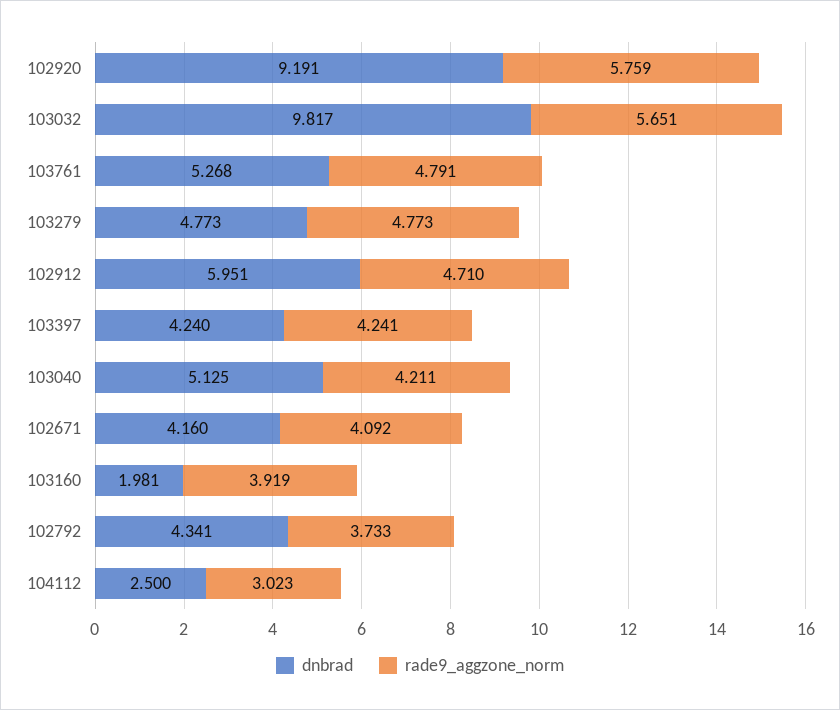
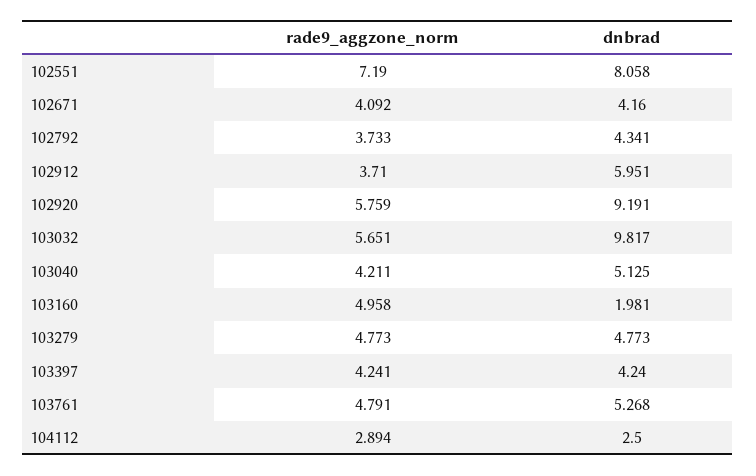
rade9_aggzone_norm, 102912: 4.71 -> 3.71
rade9_aggzone_norm, 103160: 3.919 -> 4.958
rade9_aggzone_norm, 104112: 3.023 -> 2.894
rade9_aggzone_norm, 102551: none -> 7.19
dnbrad, 102551: none -> 8.058

